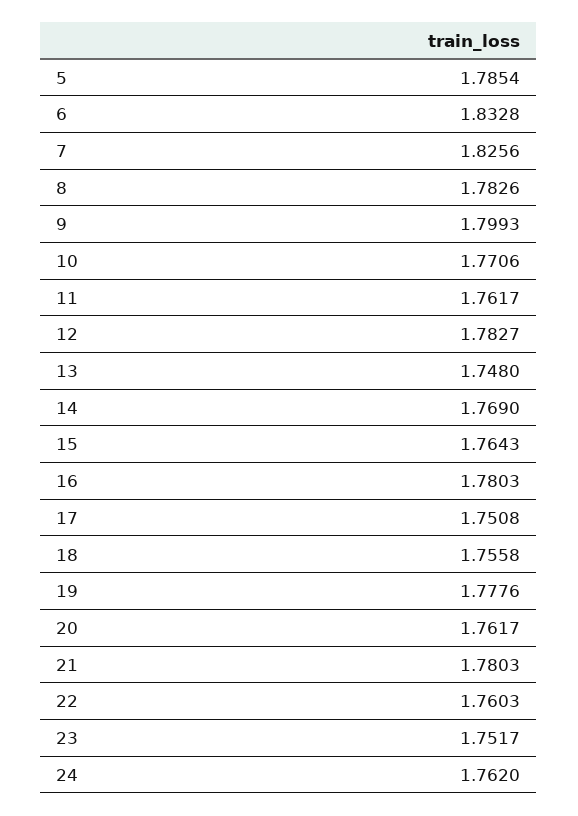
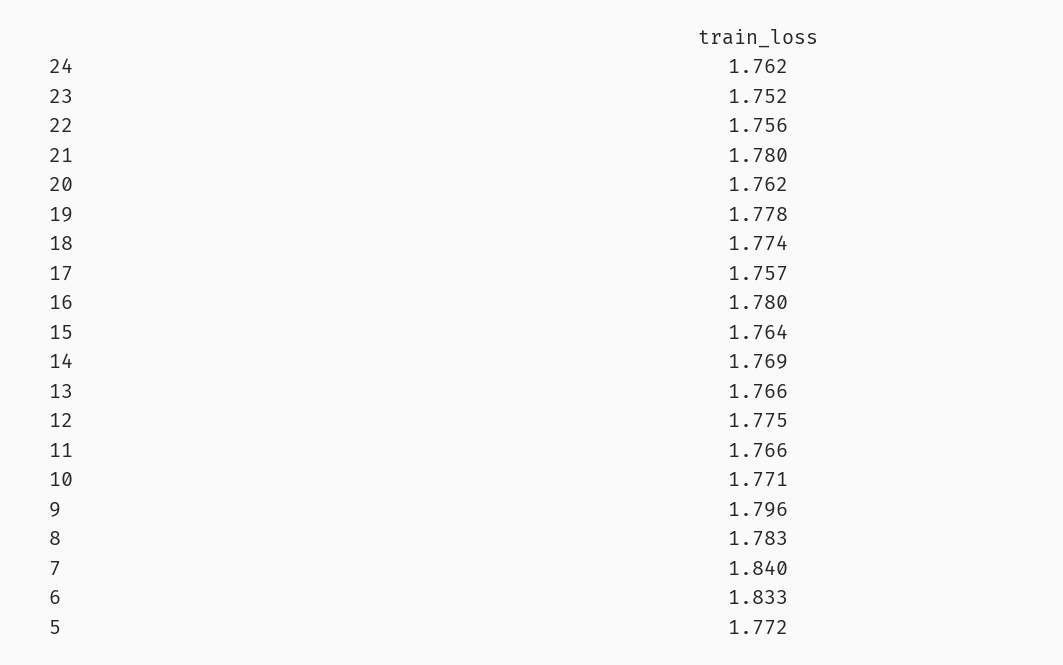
5: 1.7854 -> 1.772
7: 1.8256 -> 1.84
9: 1.7993 -> 1.796
11: 1.7617 -> 1.766
12: 1.7827 -> 1.775
13: 1.748 -> 1.766
17: 1.7508 -> 1.757
18: 1.7558 -> 1.774
22: 1.7603 -> 1.756

